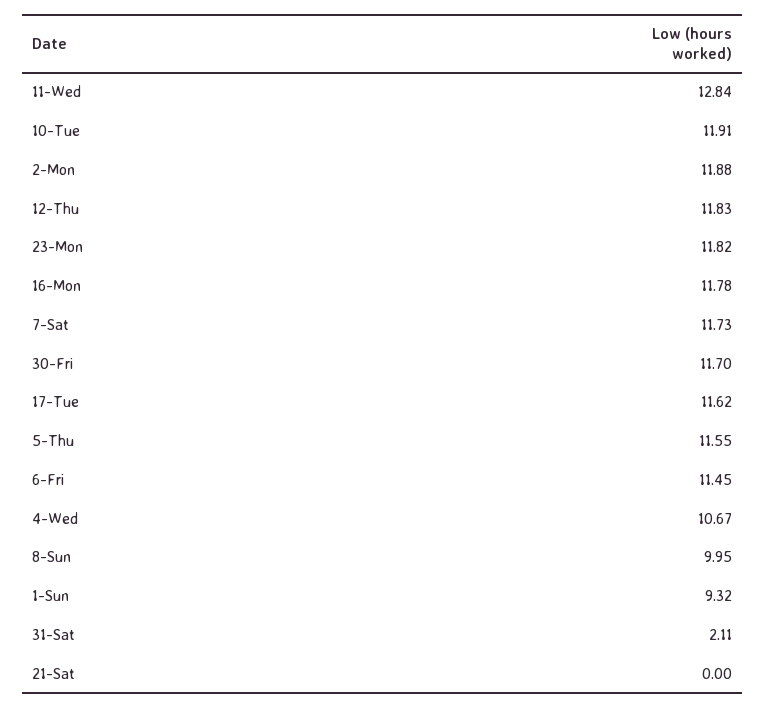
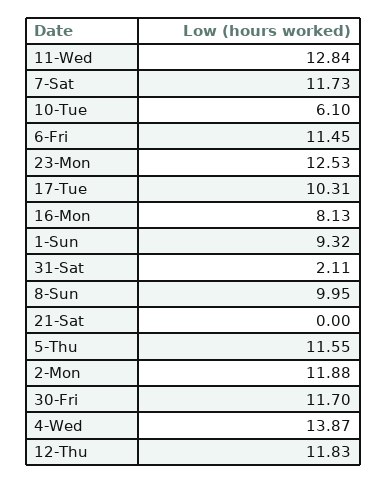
10-Tue: 11.91 -> 6.1
23-Mon: 11.82 -> 12.53
16-Mon: 11.78 -> 8.13
17-Tue: 11.62 -> 10.31
4-Wed: 10.67 -> 13.87

